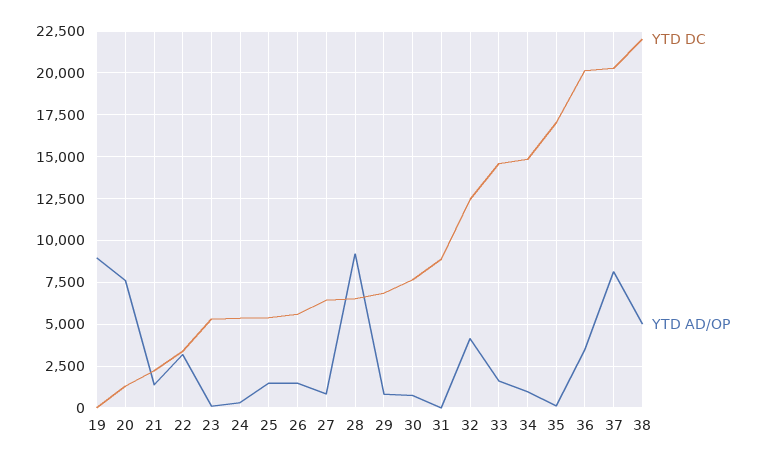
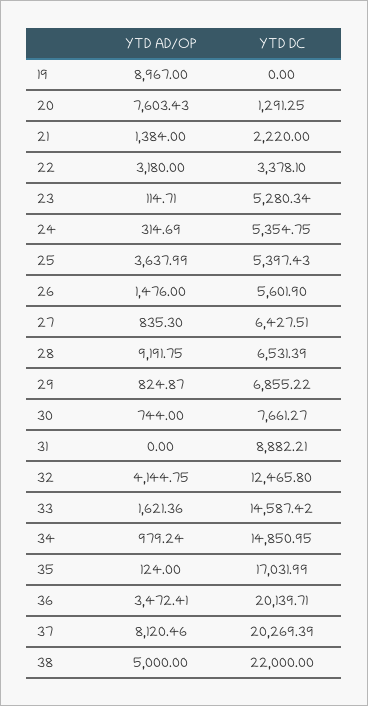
YTD AD/OP, 25: 1500 -> 3637.99

